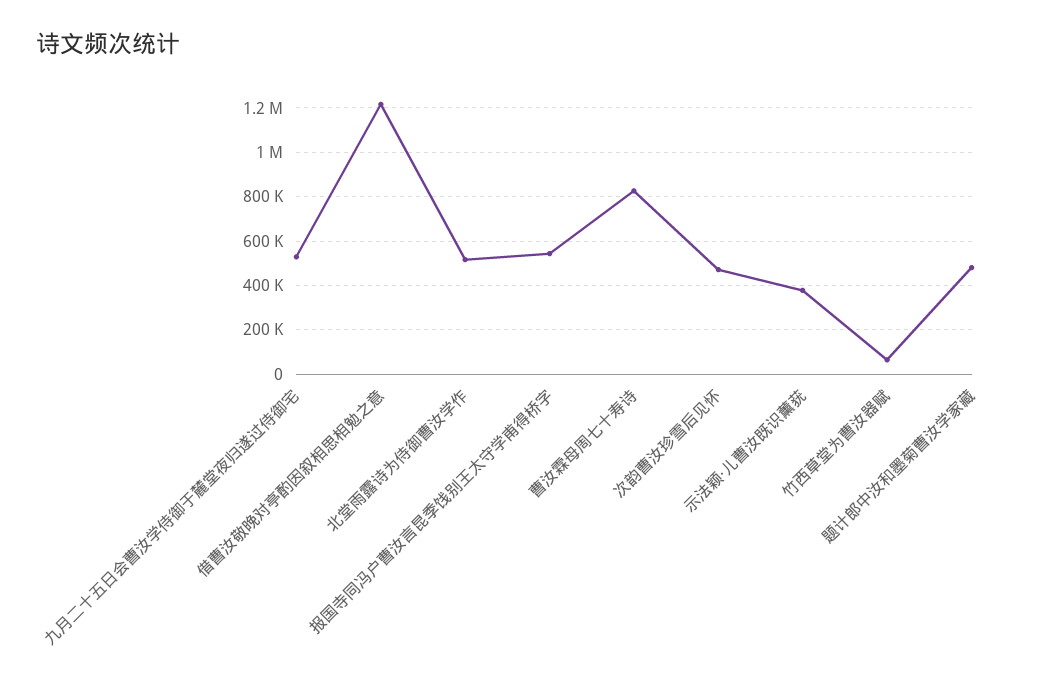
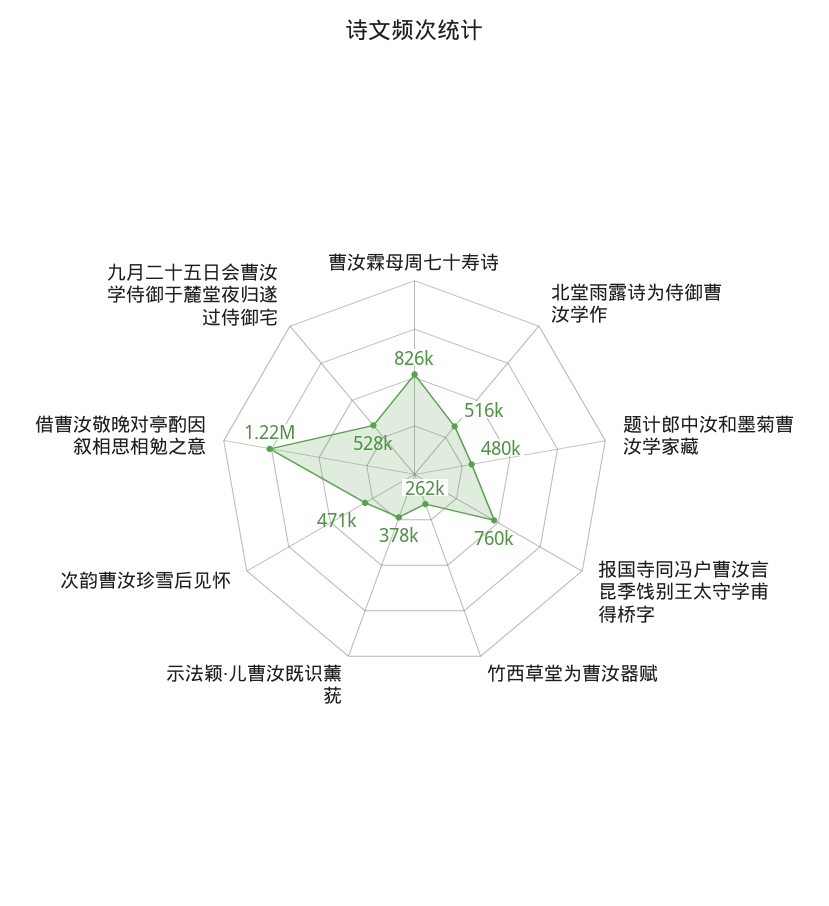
报国寺同冯户曹汝言昆季饯别王太守学甫得桥字: 550000 -> 760000
竹西草堂为曹汝器赋: 50000 -> 262000

